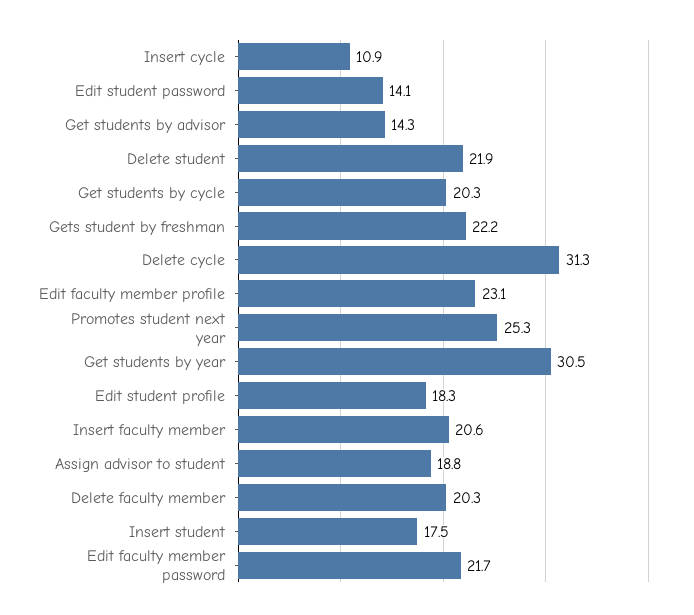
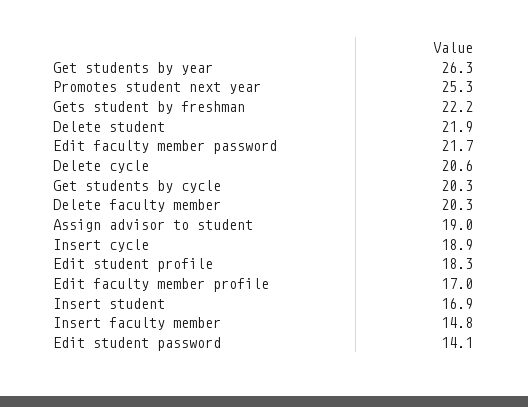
Insert cycle: 10.9 -> 18.9
Get students by advisor: 14.3 -> none
Delete cycle: 31.3 -> 20.6
Edit faculty member profile: 23.1 -> 17
Get students by year: 30.5 -> 26.3
Insert faculty member: 20.6 -> 14.8
Assign advisor to student: 18.8 -> 19
Insert student: 17.5 -> 16.9

